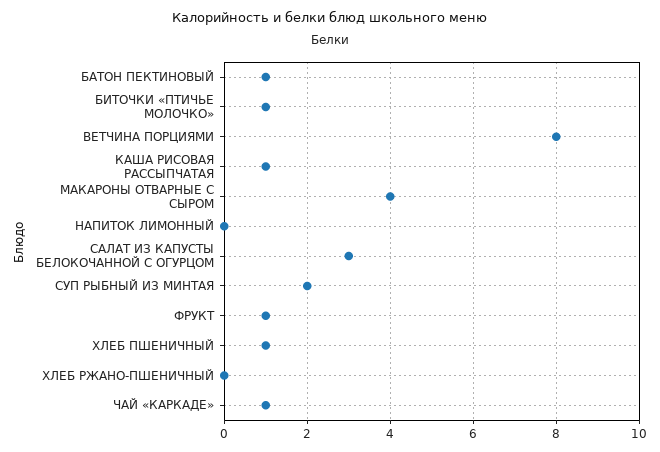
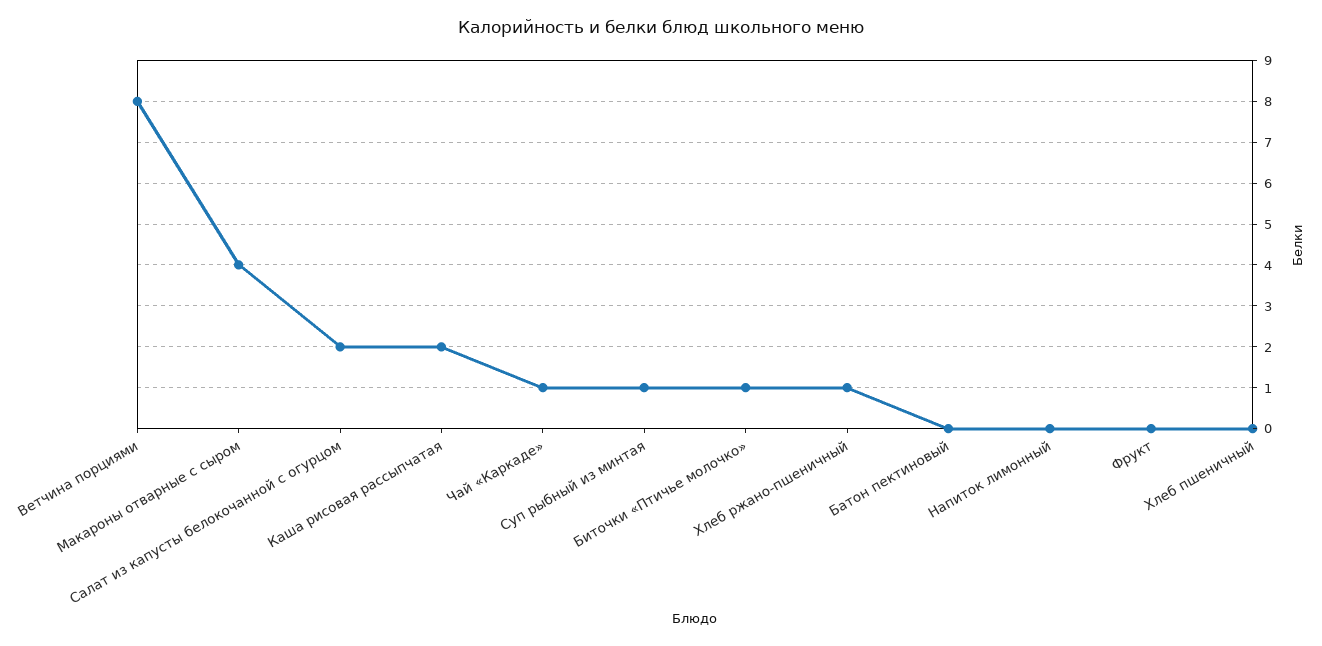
БАТОН ПЕКТИНОВЫЙ: 1 -> 0
КАША РИСОВАЯ РАССЫПЧАТАЯ: 1 -> 2
САЛАТ ИЗ КАПУСТЫ БЕЛОКОЧАННОЙ С ОГУРЦОМ: 3 -> 2
СУП РЫБНЫЙ ИЗ МИНТАЯ: 2 -> 1
ФРУКТ: 1 -> 0
ХЛЕБ ПШЕНИЧНЫЙ: 1 -> 0
ХЛЕБ РЖАНО-ПШЕНИЧНЫЙ: 0 -> 1

